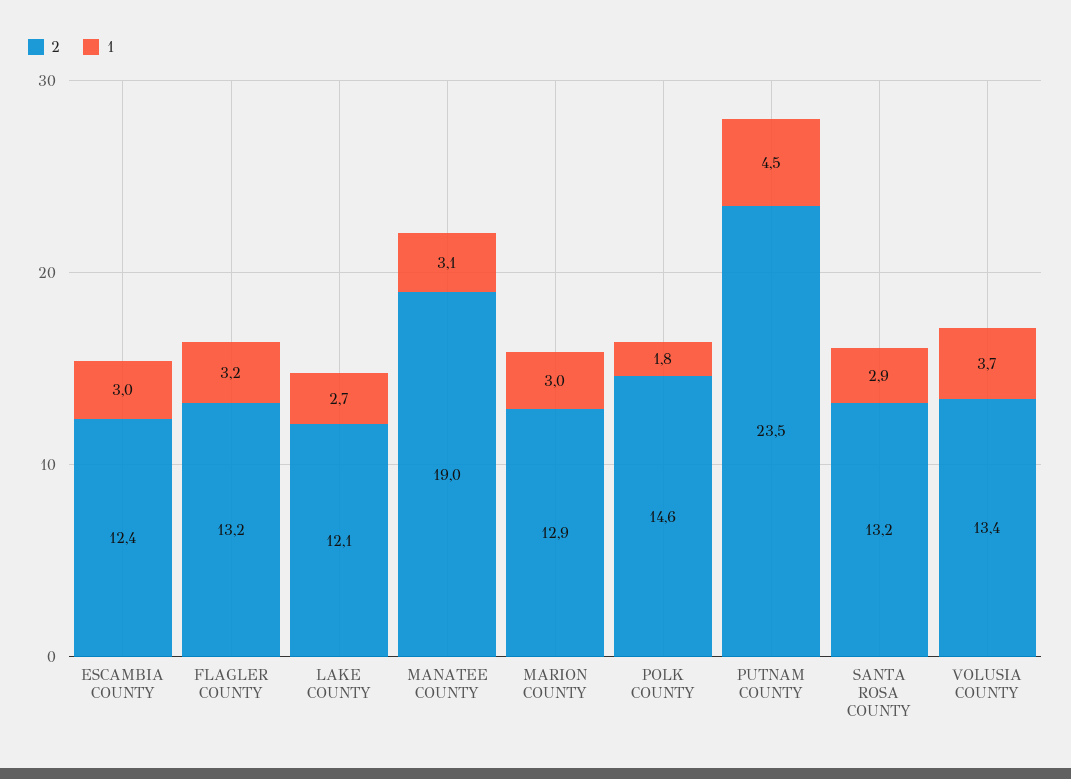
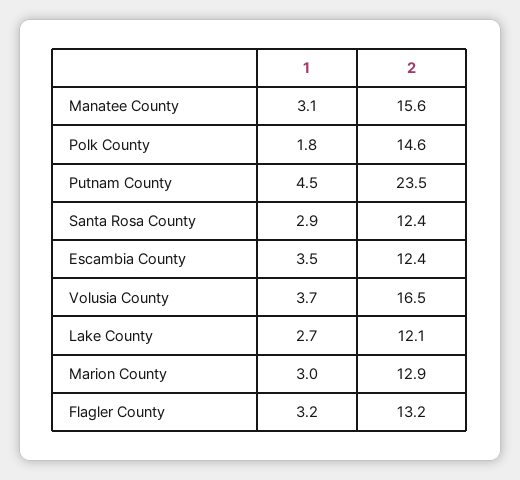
1, ESCAMBIA COUNTY: 3 -> 3.5
2, MANATEE COUNTY: 19 -> 15.6
2, SANTA ROSA COUNTY: 13.2 -> 12.4
2, VOLUSIA COUNTY: 13.4 -> 16.5

